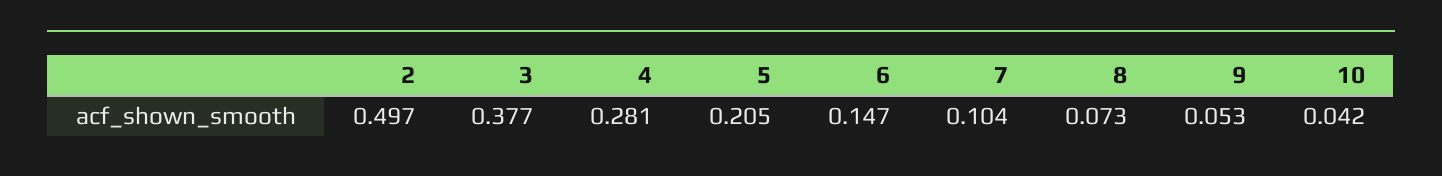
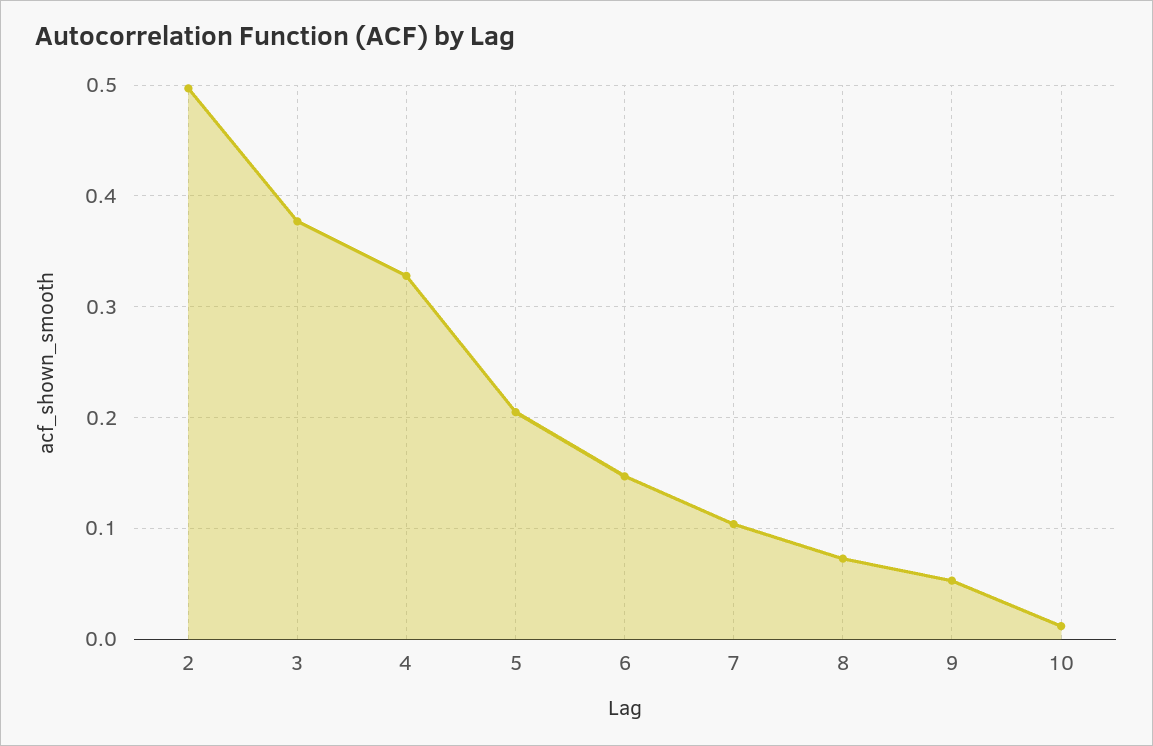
4: 0.281 -> 0.33
10: 0.042 -> 0.01

